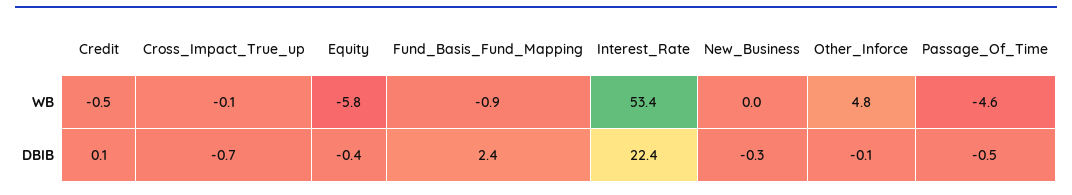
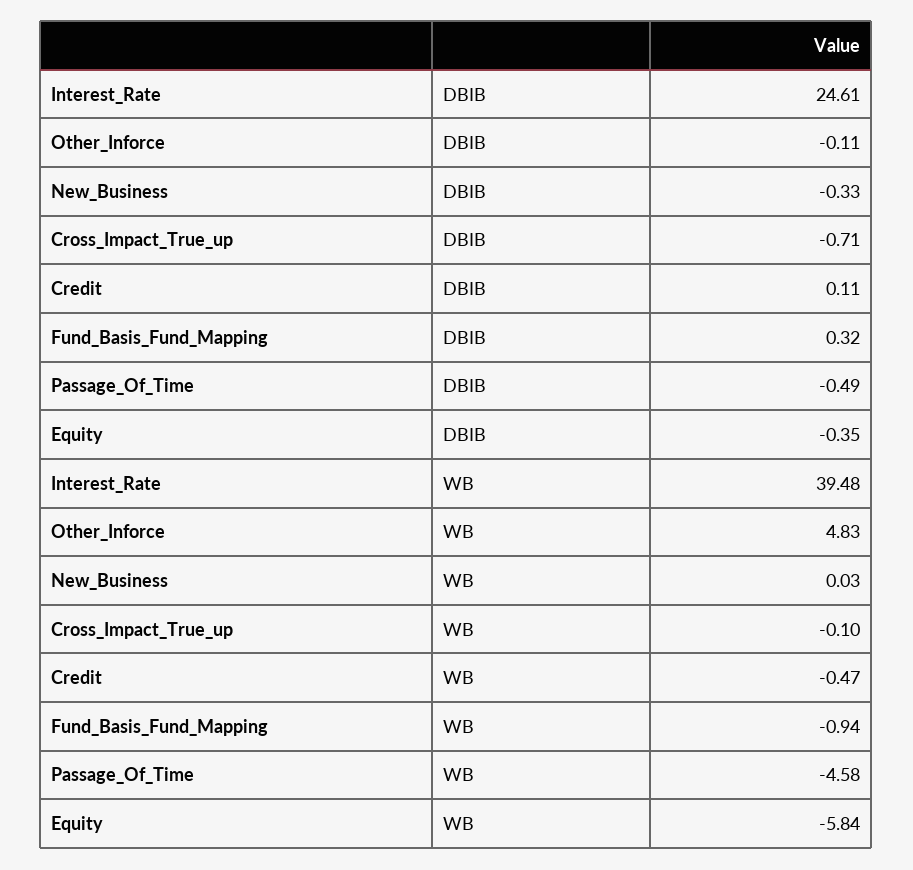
Interest_Rate, WB: 53.4 -> 39.48
Fund_Basis_Fund_Mapping, DBIB: 2.4 -> 0.32
Interest_Rate, DBIB: 22.4 -> 24.61

